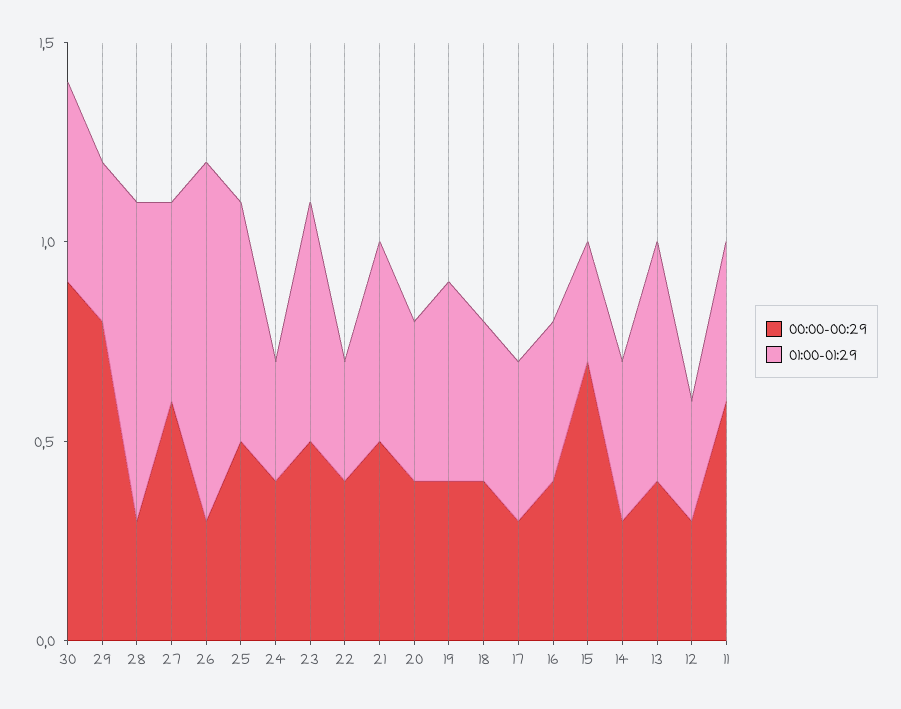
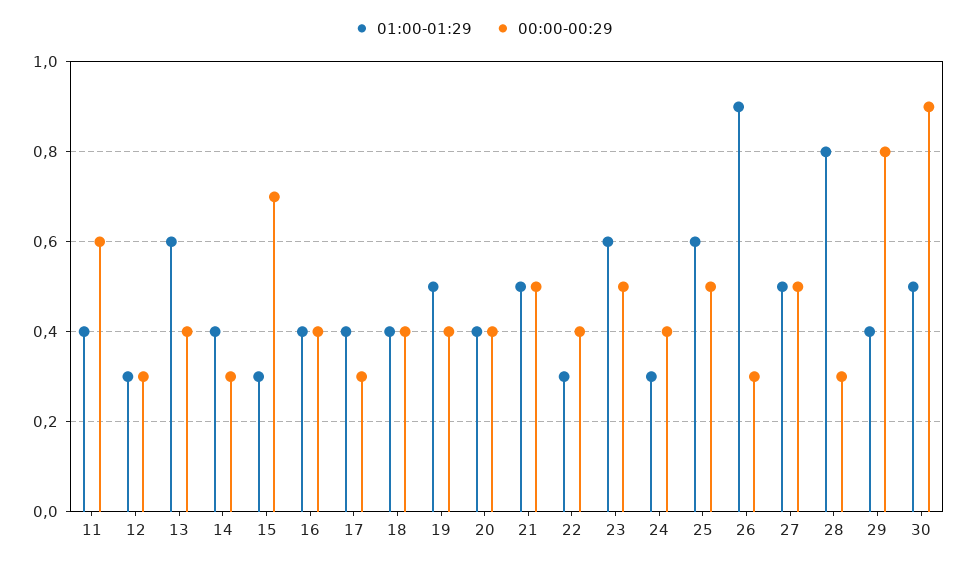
00:00-00:29, 27: 0.6 -> 0.5

